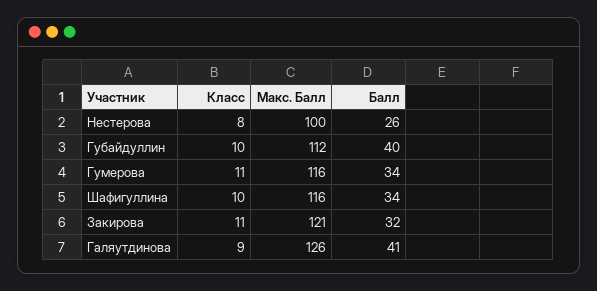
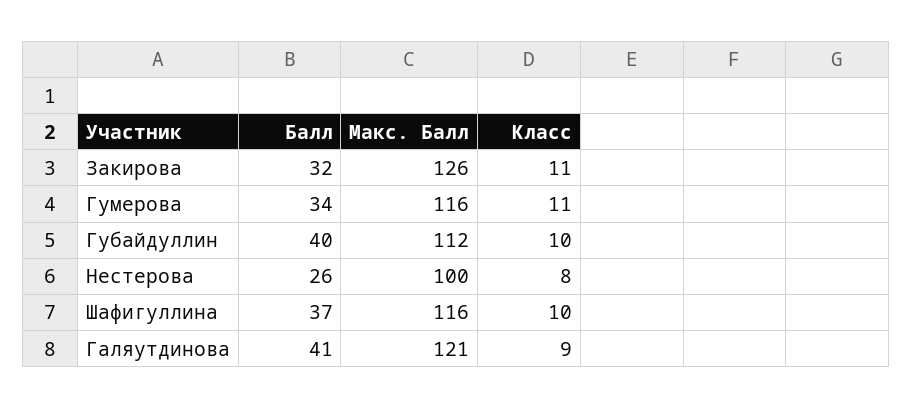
Балл, Шафигуллина: 34 -> 37
Макс. Балл, Закирова: 121 -> 126
Макс. Балл, Галяутдинова: 126 -> 121

